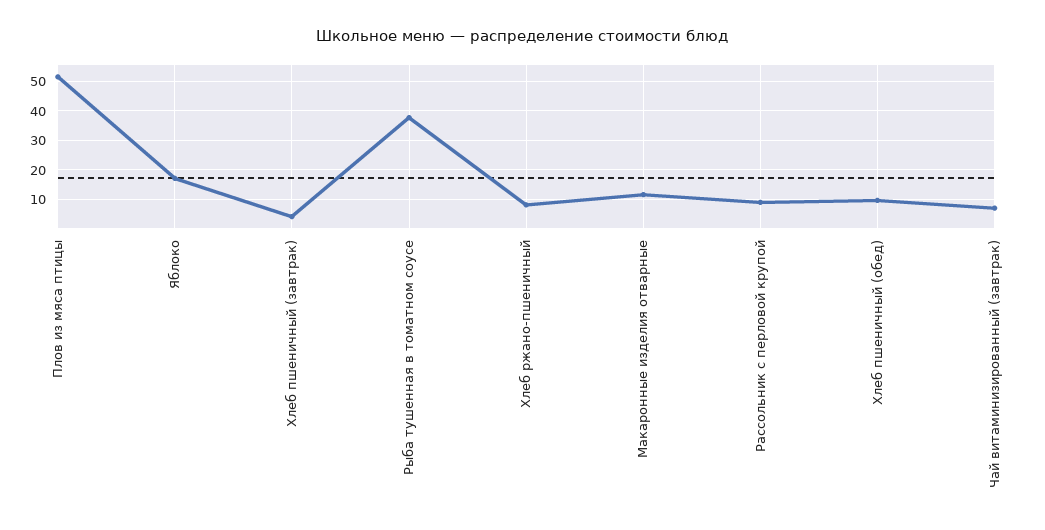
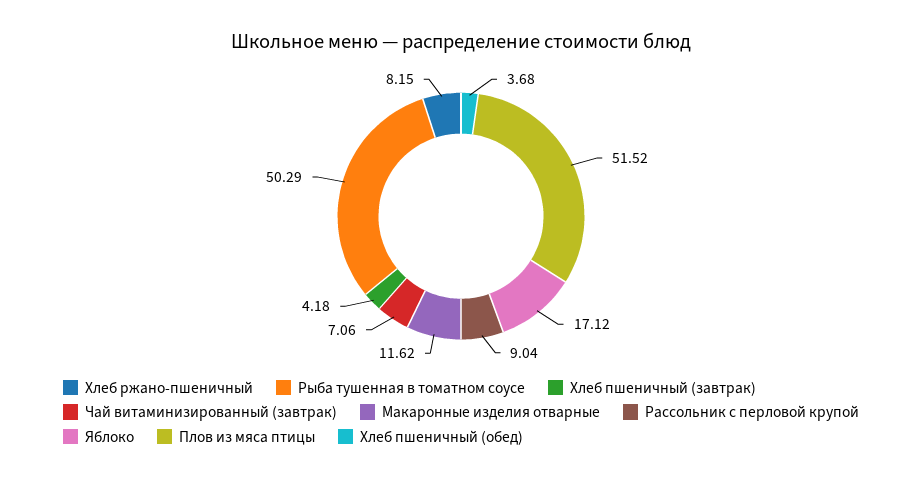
Рыба тушенная в томатном соусе: 37.5 -> 50.29
Хлеб пшеничный (обед): 10 -> 3.68

